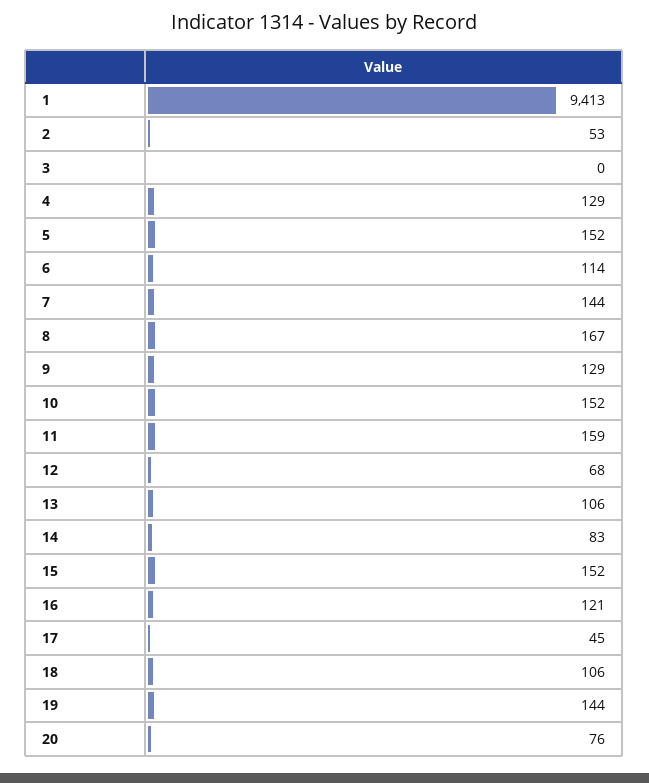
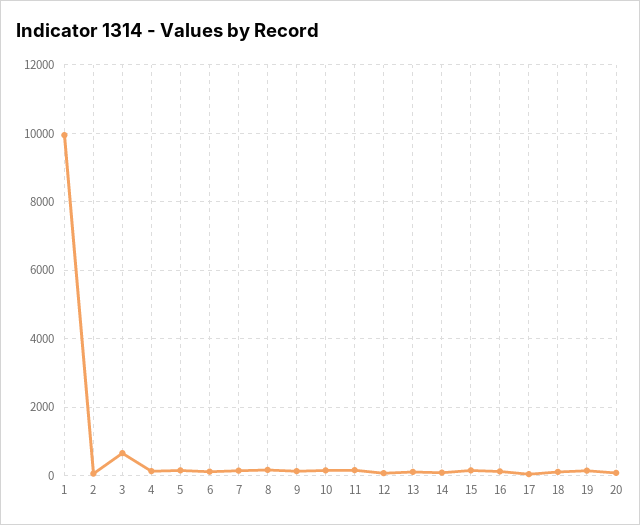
1: 9413 -> 10000
3: 0 -> 600

